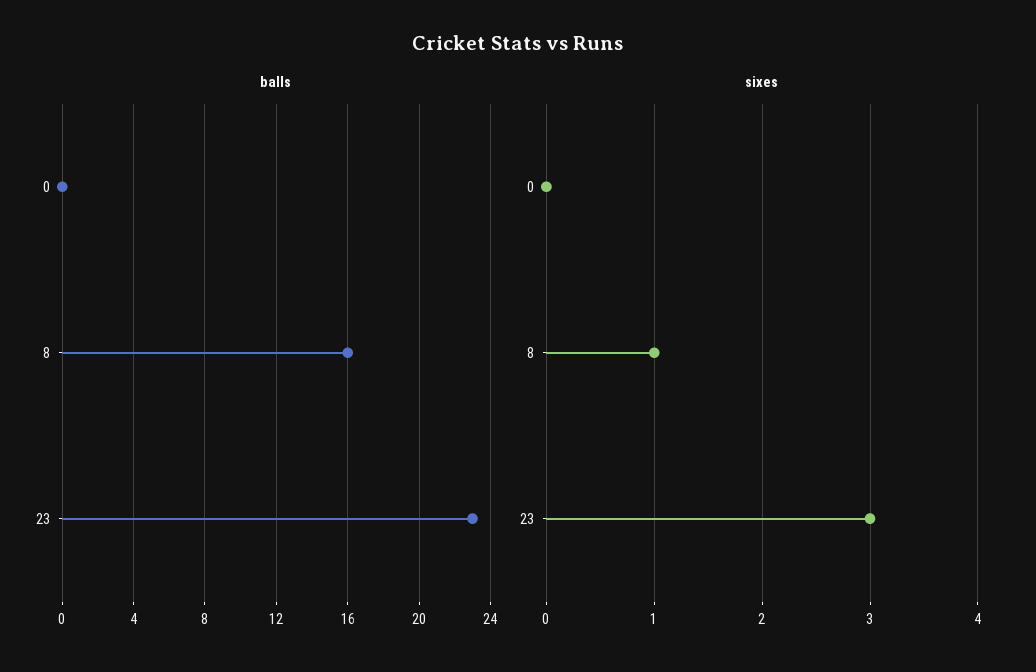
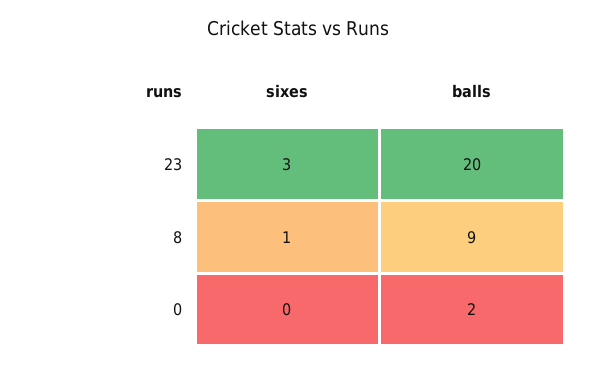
balls, 0: 0 -> 2
balls, 8: 16 -> 9
balls, 23: 23 -> 20

